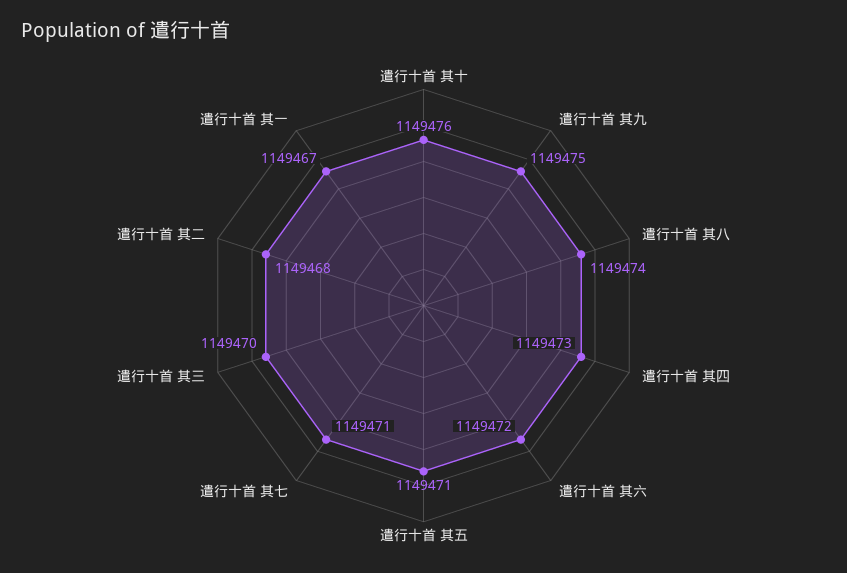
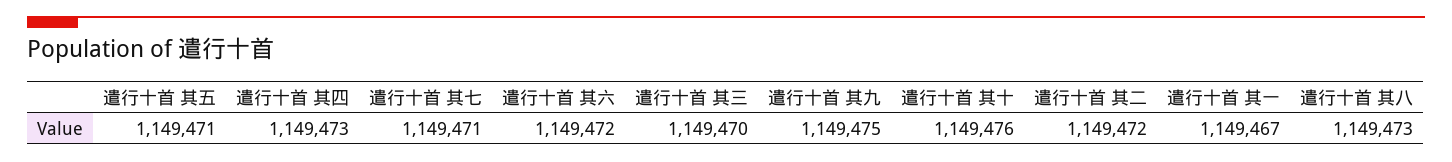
遣行十首 其八: 1149474 -> 1149473
遣行十首 其二: 1149468 -> 1149472

